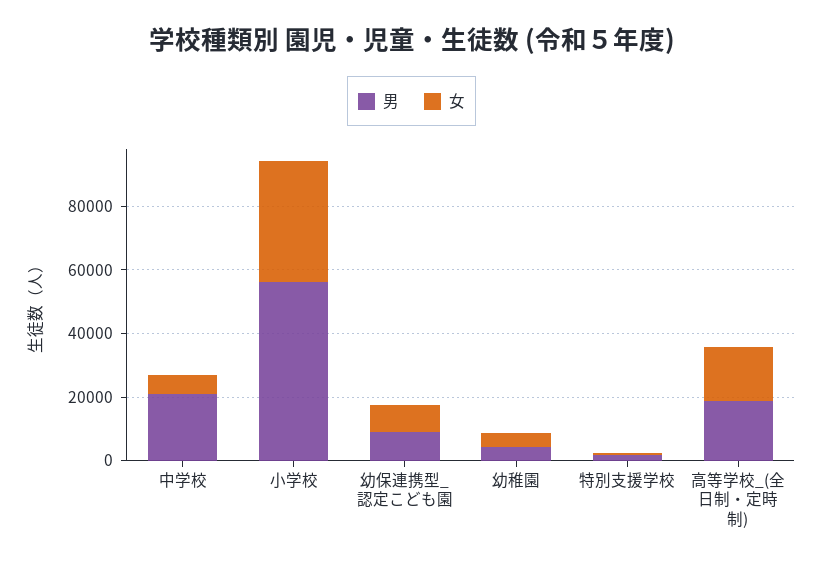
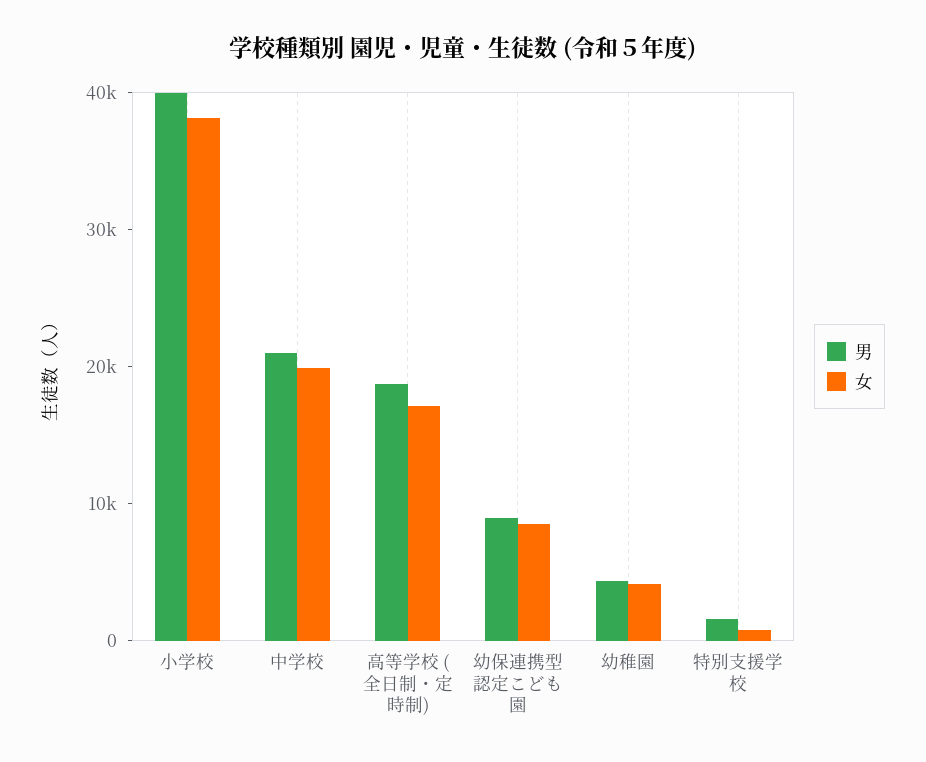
女, 中学校: 5000 -> 20000
男, 小学校: 55000 -> 40000

